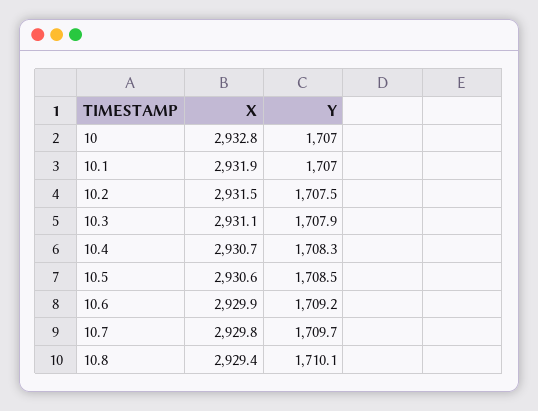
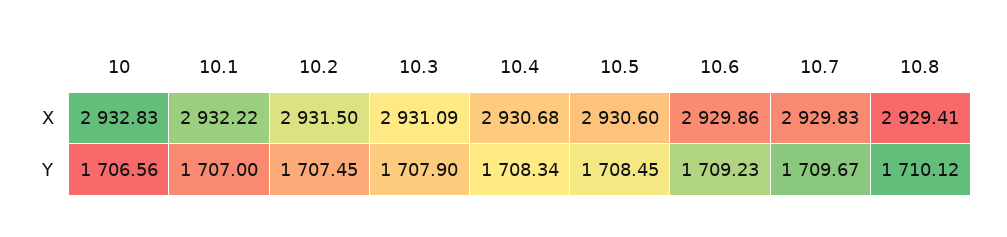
Y, 10: 1707 -> 1706.56
X, 10.1: 2931.9 -> 2932.22

